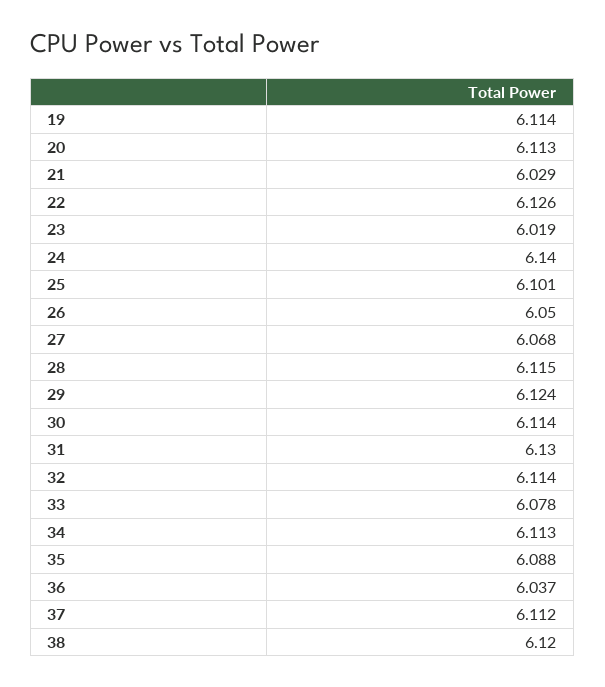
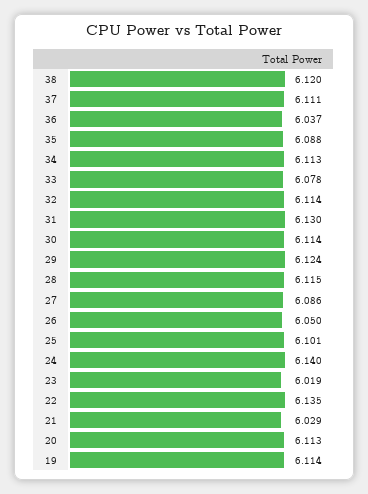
22: 6.126 -> 6.135
27: 6.068 -> 6.086
37: 6.112 -> 6.111

